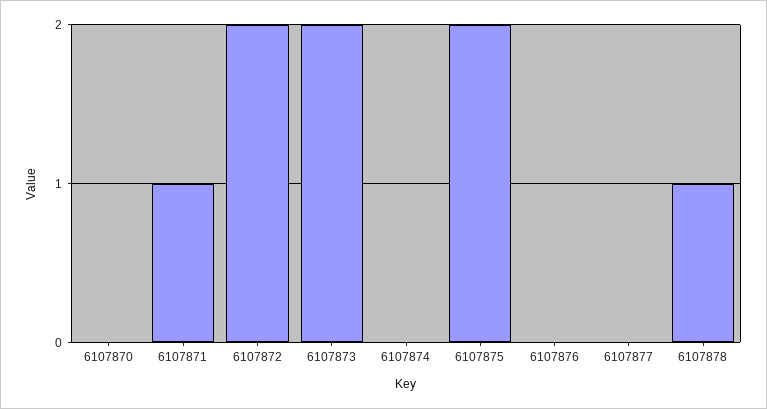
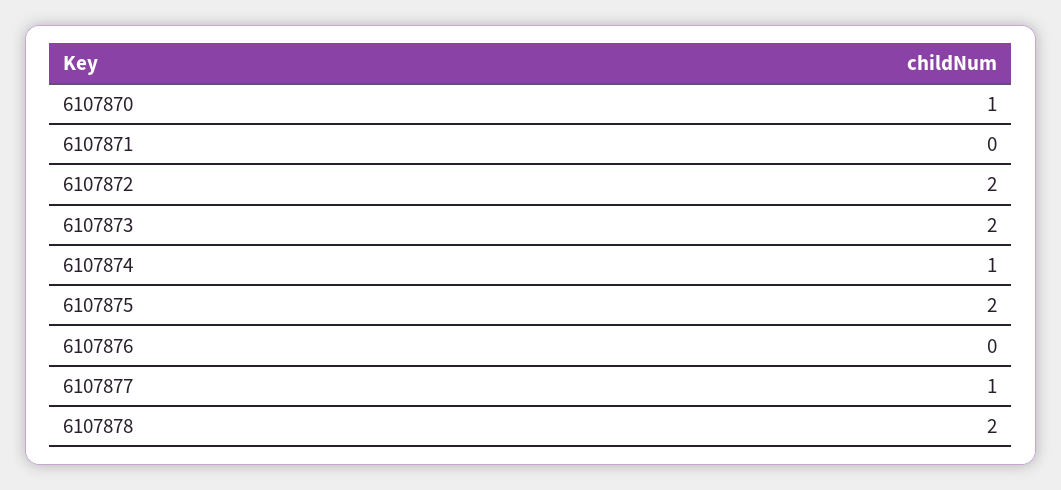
6107870: 0 -> 1
6107871: 1 -> 0
6107874: 0 -> 1
6107877: 0 -> 1
6107878: 1 -> 2

